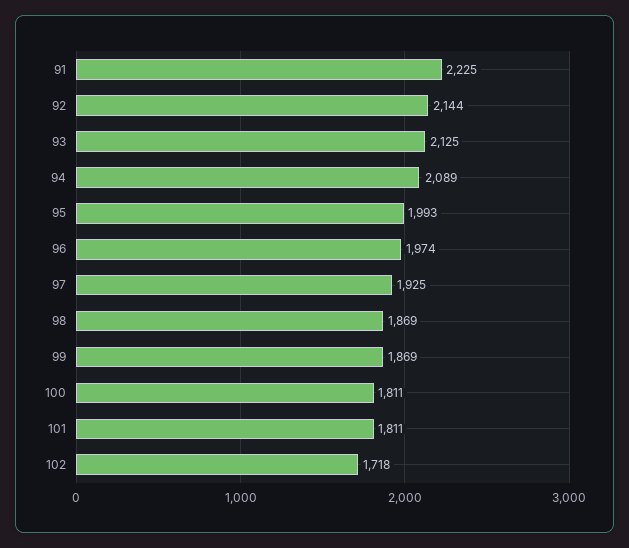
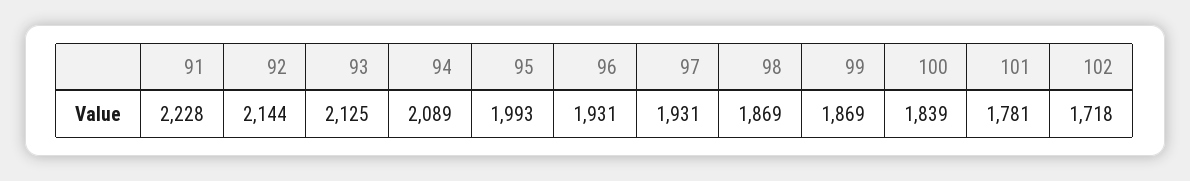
91: 2225 -> 2228
96: 1974 -> 1931
97: 1925 -> 1931
100: 1811 -> 1839
101: 1811 -> 1781

